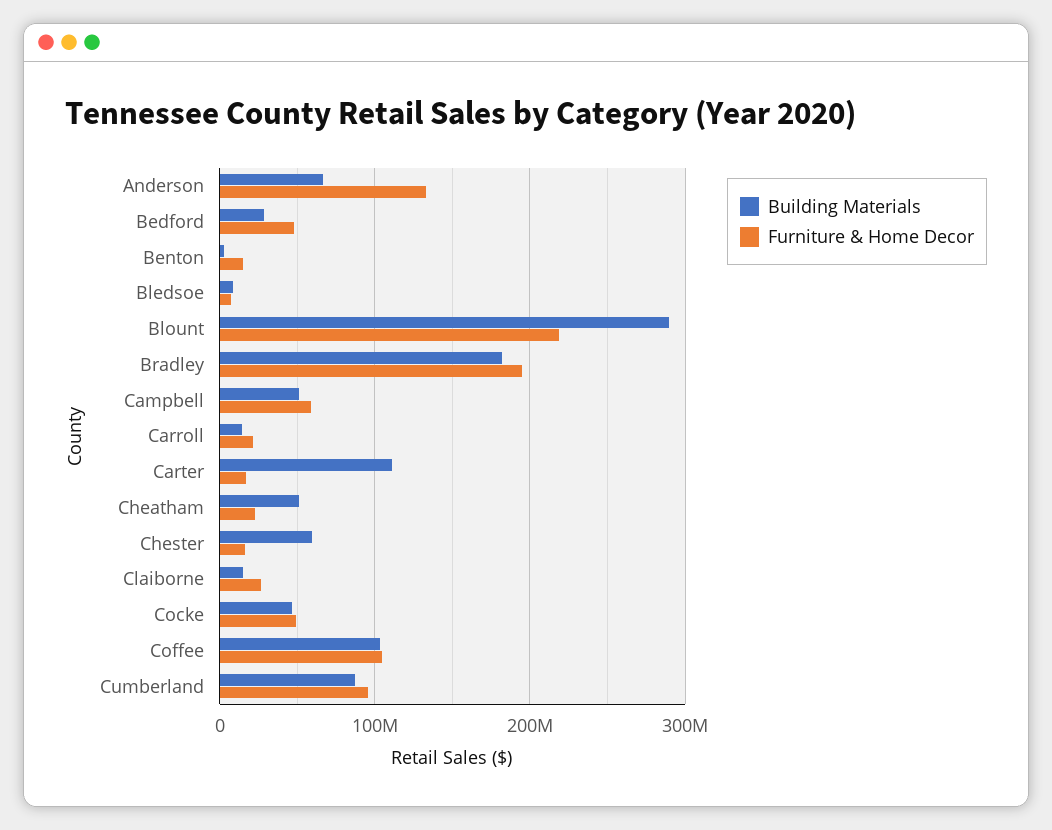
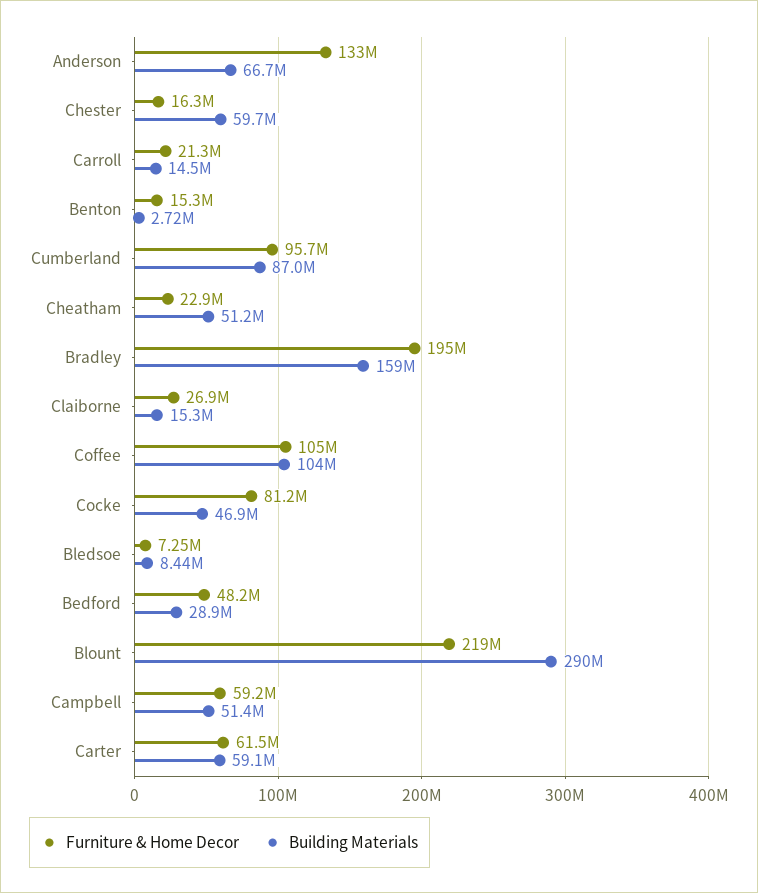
Building Materials, Bradley: 180000000 -> 159000000
Building Materials, Carter: 110000000 -> 59100000
Furniture & Home Decor, Carter: 20000000 -> 61500000
Furniture & Home Decor, Cocke: 50000000 -> 81200000

